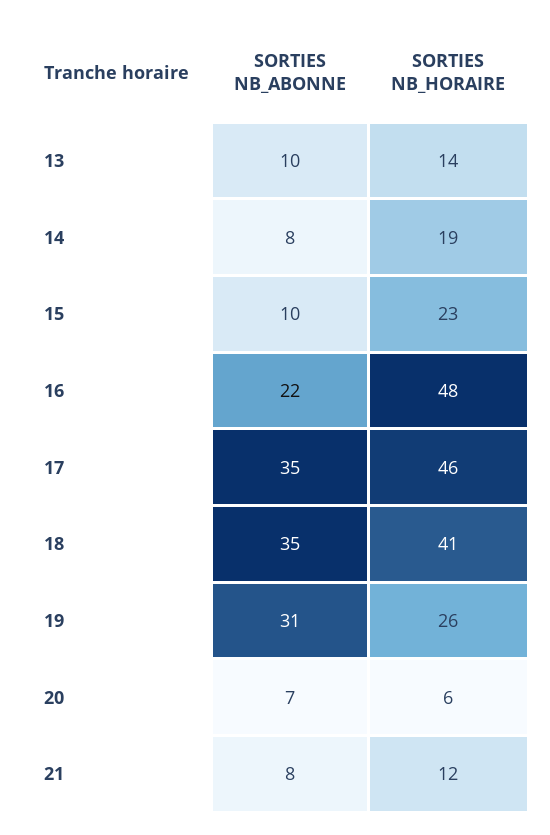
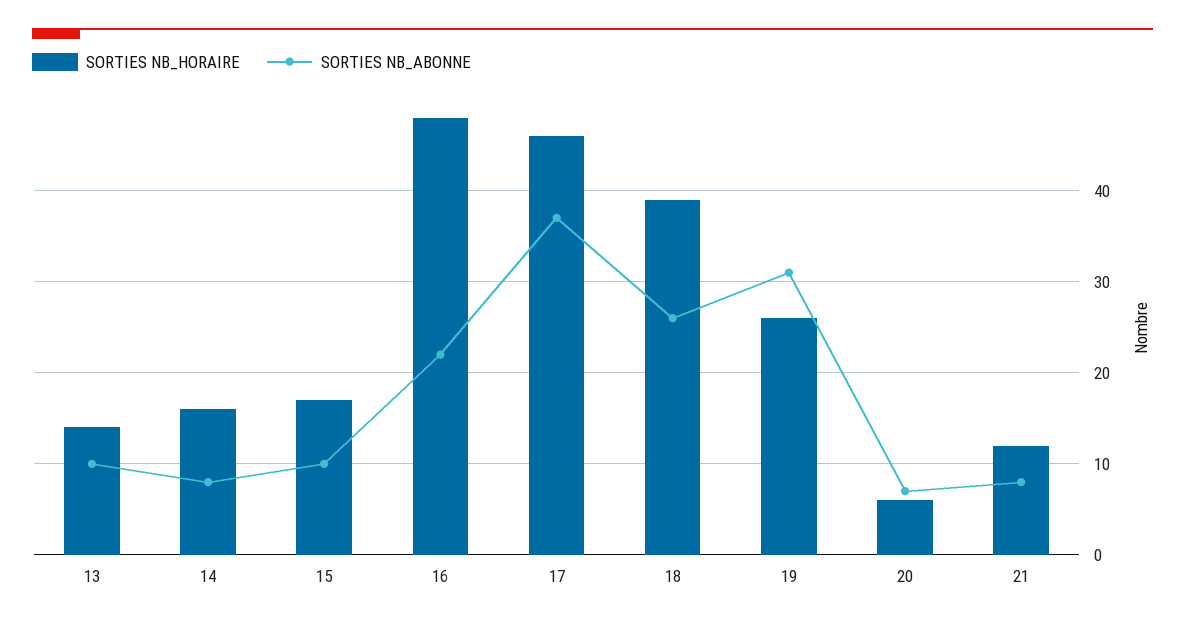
SORTIES NB_HORAIRE, 14: 19 -> 16
SORTIES NB_HORAIRE, 15: 23 -> 17
SORTIES NB_ABONNE, 17: 35 -> 37
SORTIES NB_ABONNE, 18: 35 -> 26
SORTIES NB_HORAIRE, 18: 41 -> 39

